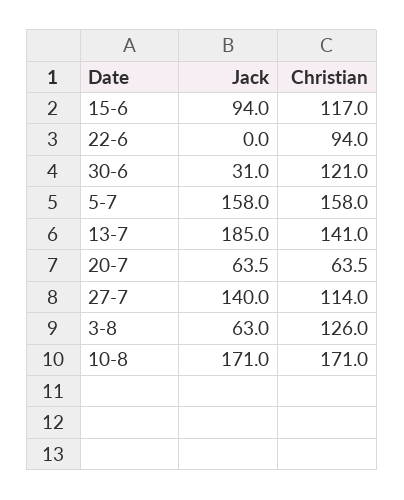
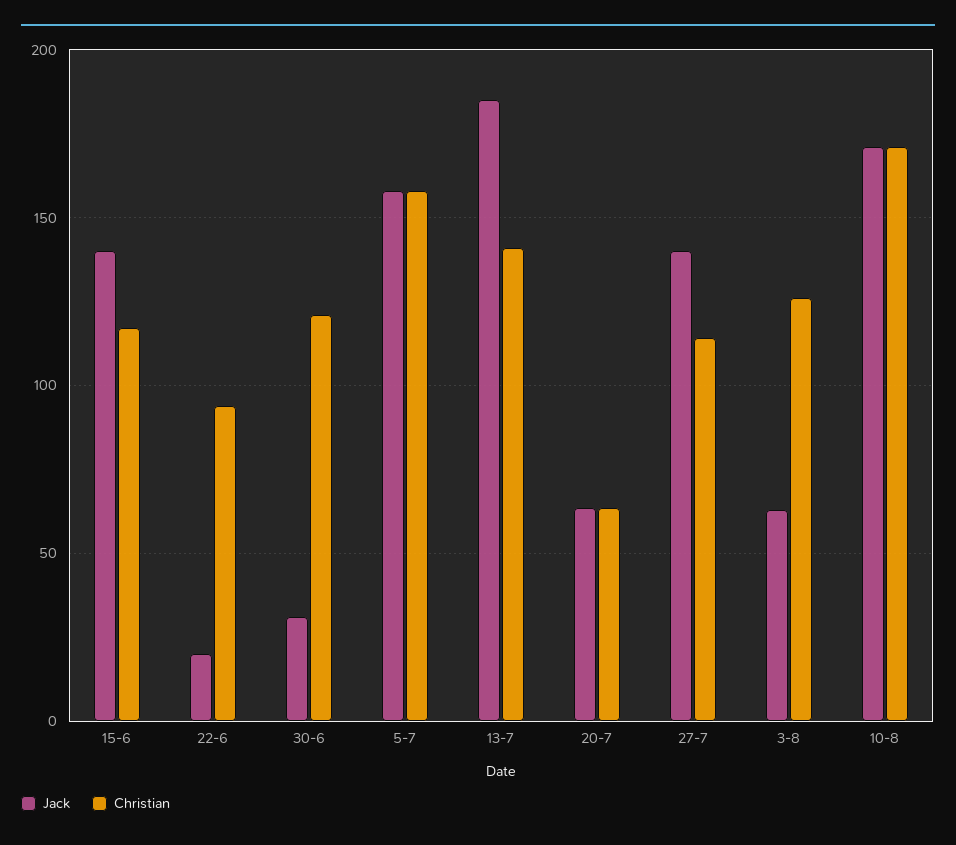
Jack, 15-6: 94 -> 140
Jack, 22-6: 0 -> 20

